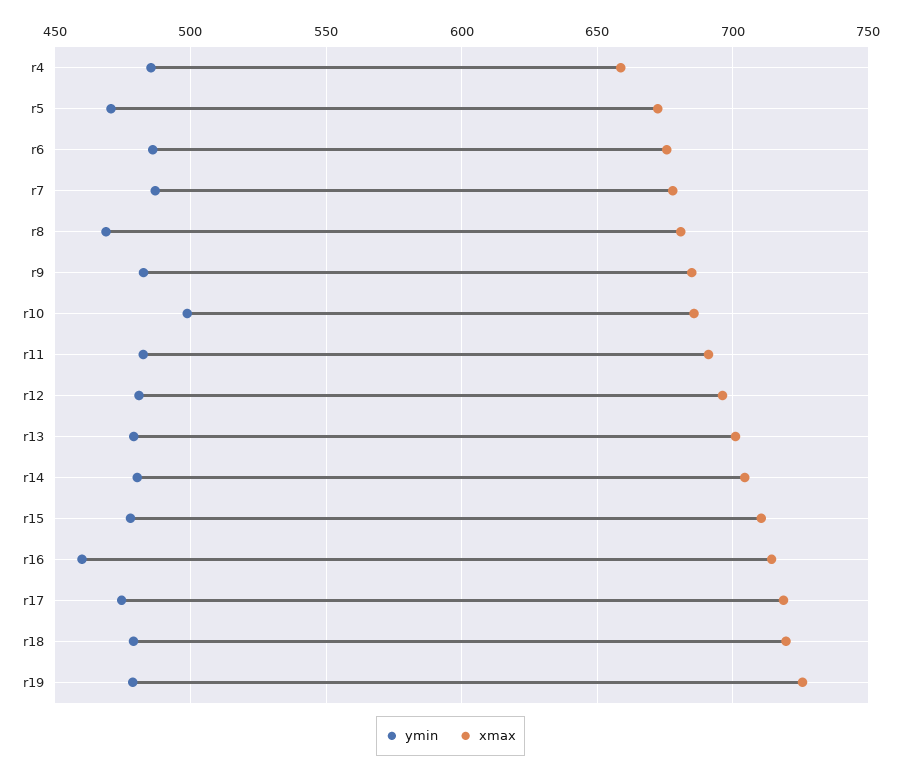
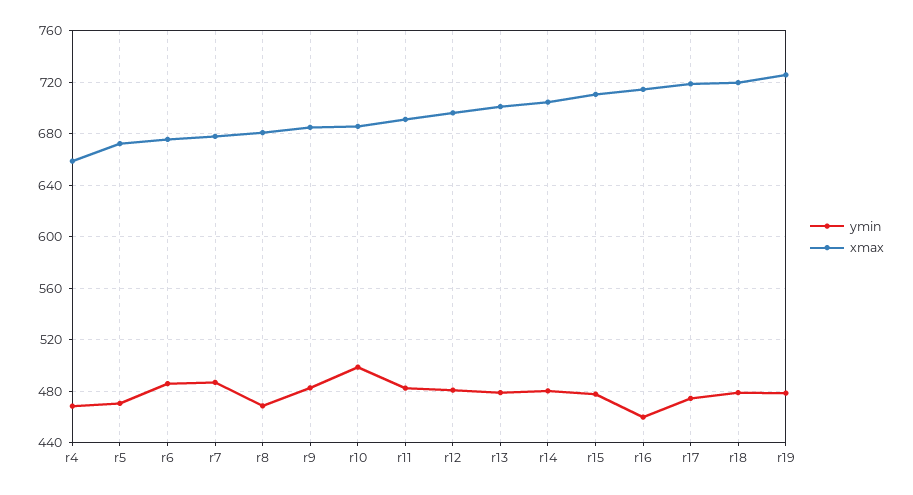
ymin, r4: 485 -> 470

